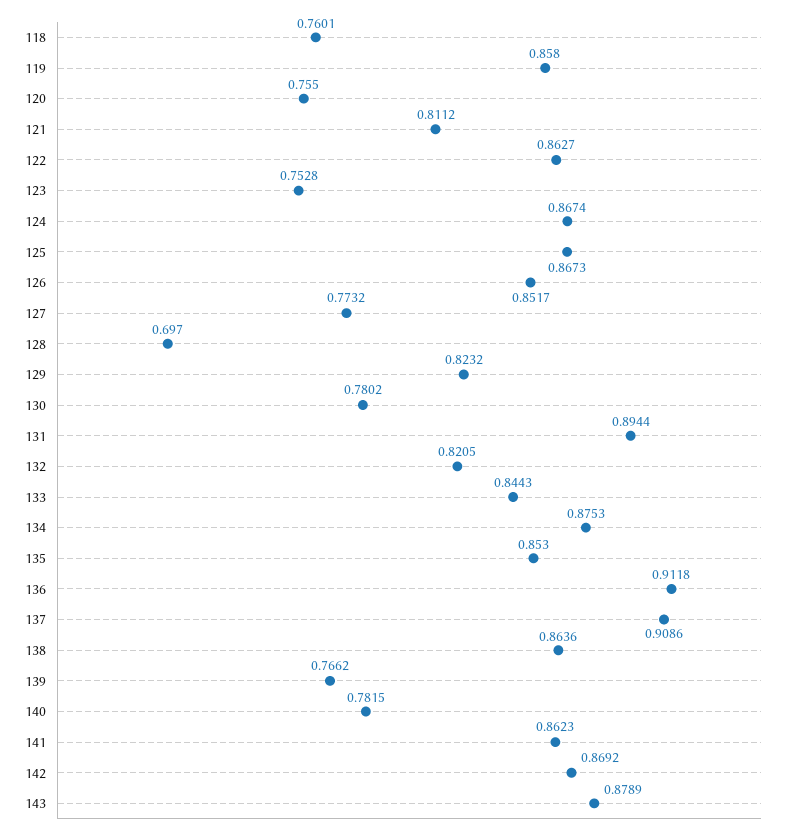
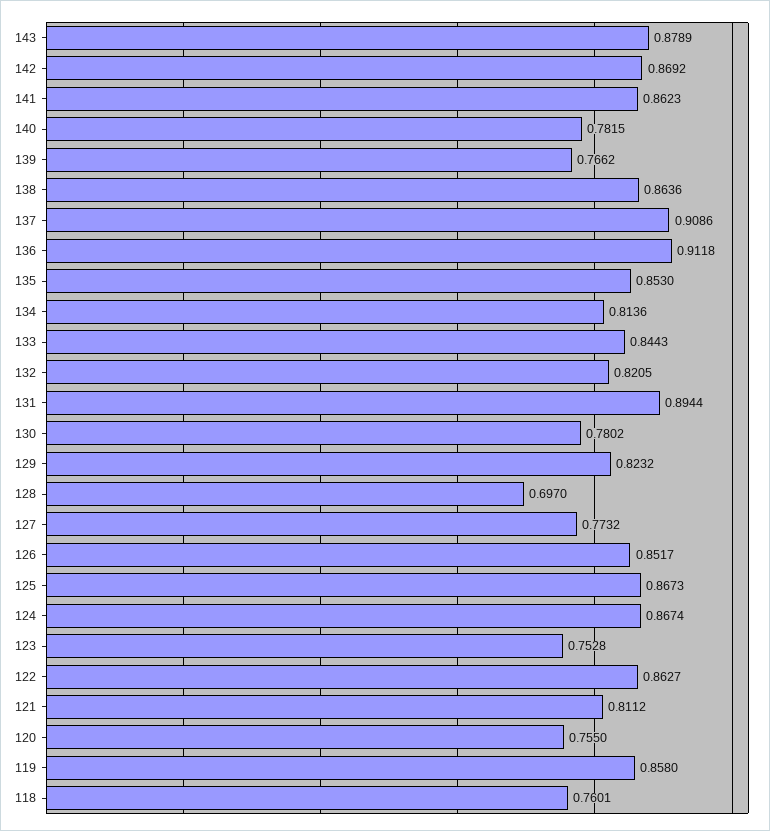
134: 0.8753 -> 0.8136

